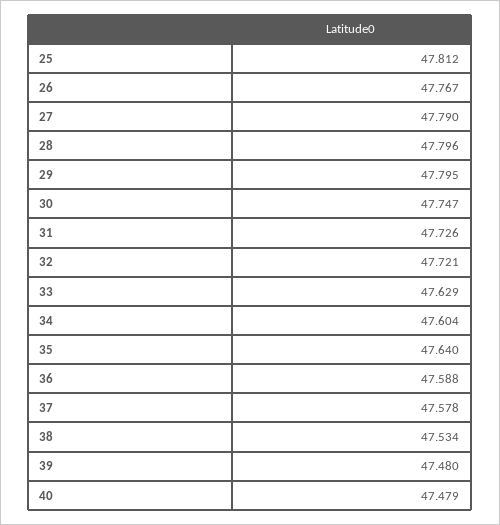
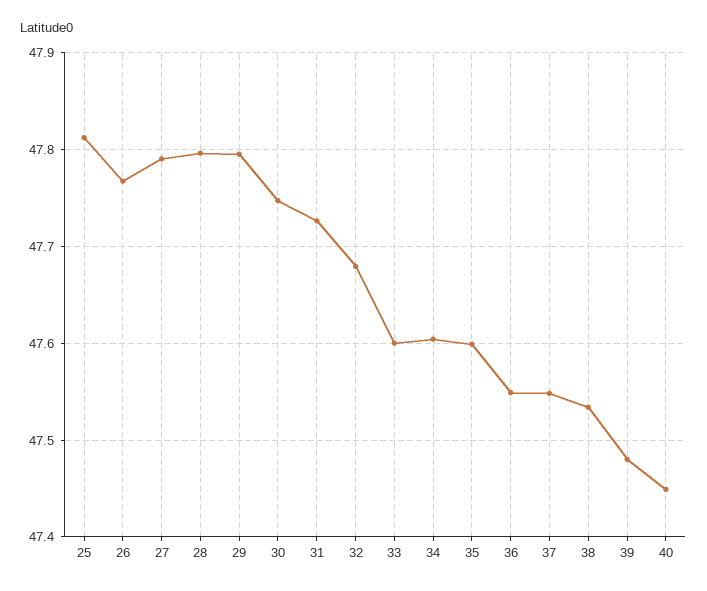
32: 47.721 -> 47.68
33: 47.629 -> 47.6
35: 47.64 -> 47.6
36: 47.588 -> 47.55
37: 47.578 -> 47.55
40: 47.479 -> 47.45

